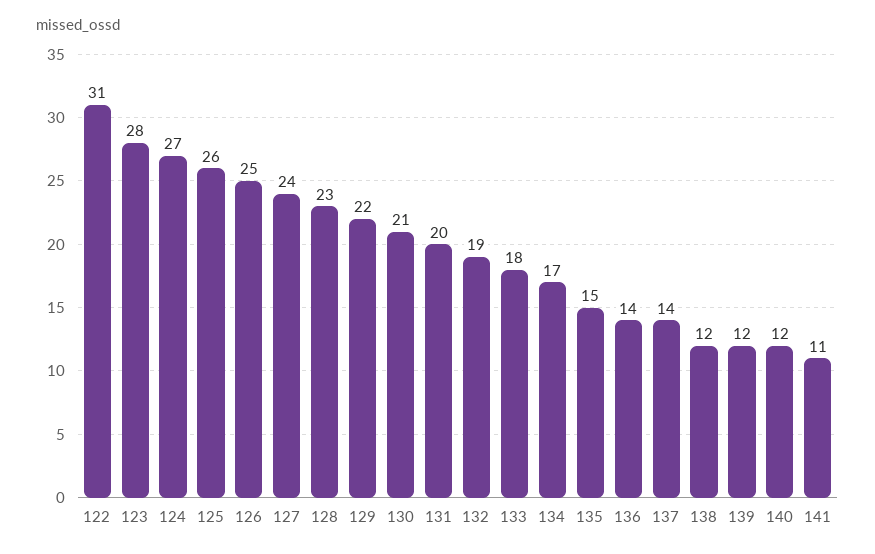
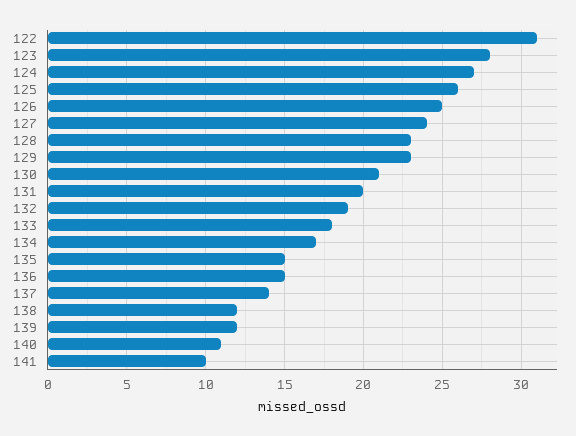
129: 22 -> 23
136: 14 -> 15
140: 12 -> 11
141: 11 -> 10

